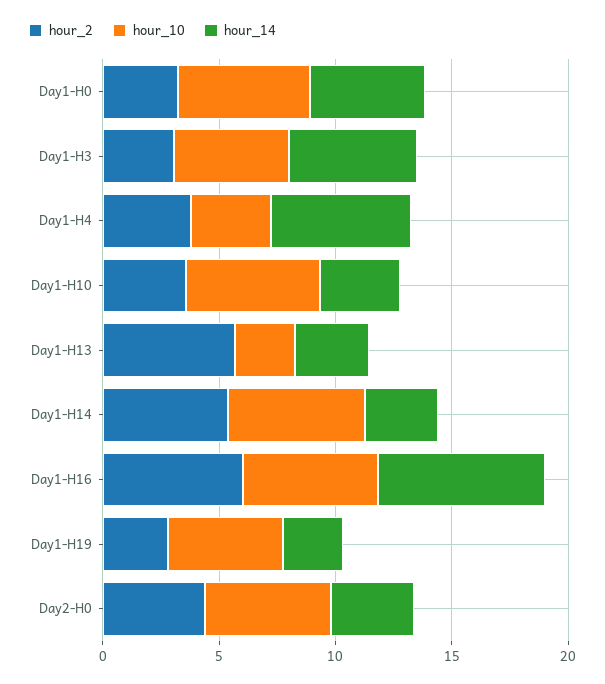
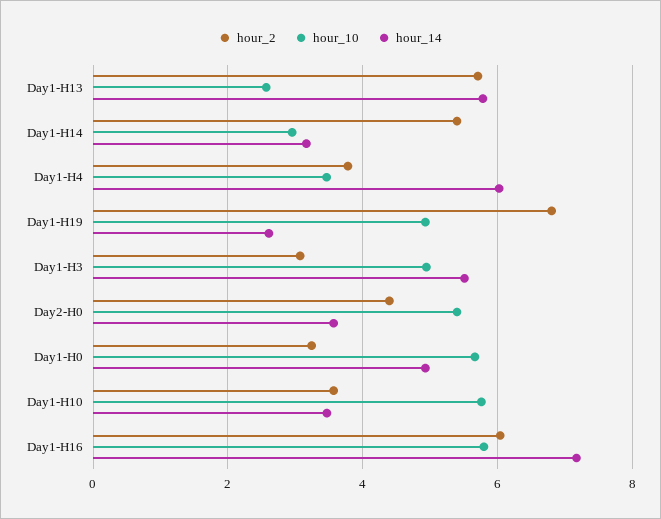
hour_14, Day1-H13: 3 -> 5.8
hour_10, Day1-H14: 6 -> 3
hour_2, Day1-H19: 3 -> 6.8

